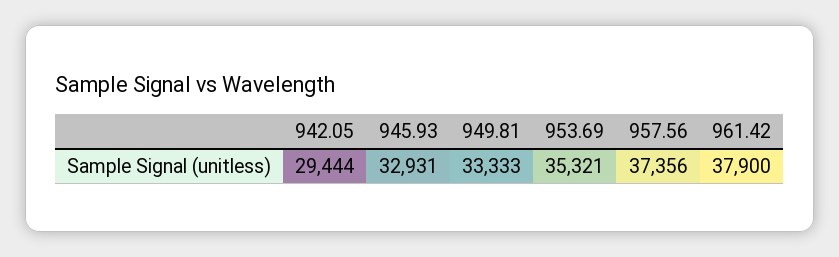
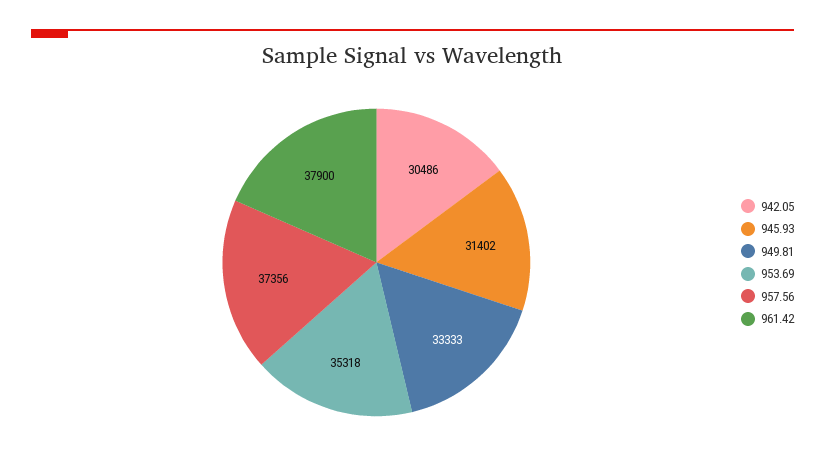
942.05: 29444 -> 30486
945.93: 32931 -> 31402
953.69: 35321 -> 35318

